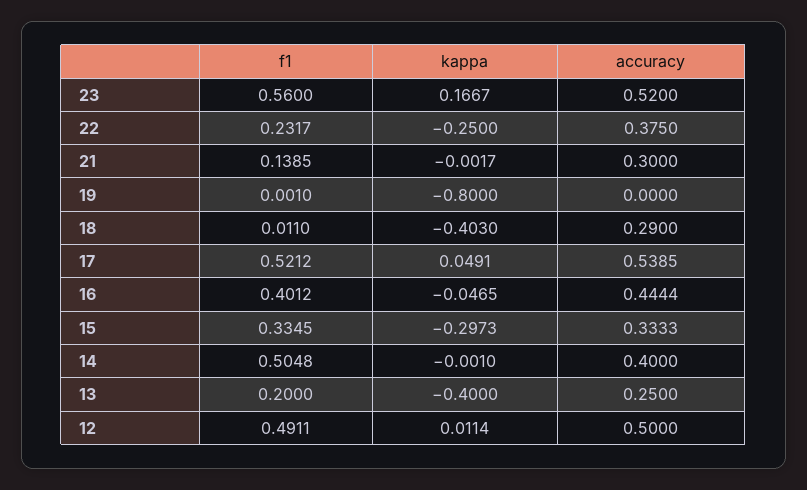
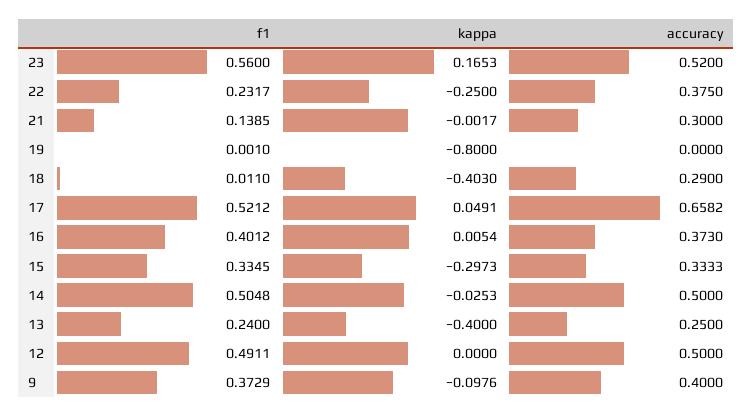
kappa, 23: 0.1667 -> 0.1653
accuracy, 17: 0.5385 -> 0.6582
kappa, 16: -0.0465 -> 0.0054
accuracy, 16: 0.4444 -> 0.373
kappa, 14: -0.001 -> -0.0253
accuracy, 14: 0.4 -> 0.5
f1, 13: 0.2 -> 0.24
kappa, 12: 0.0114 -> 0
f1, 9: none -> 0.3729
kappa, 9: none -> -0.0976
accuracy, 9: none -> 0.4

